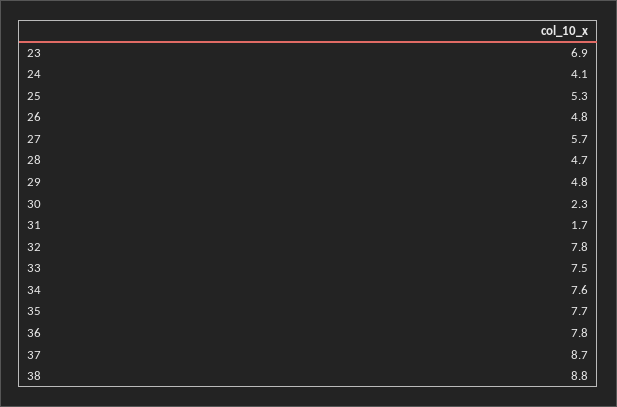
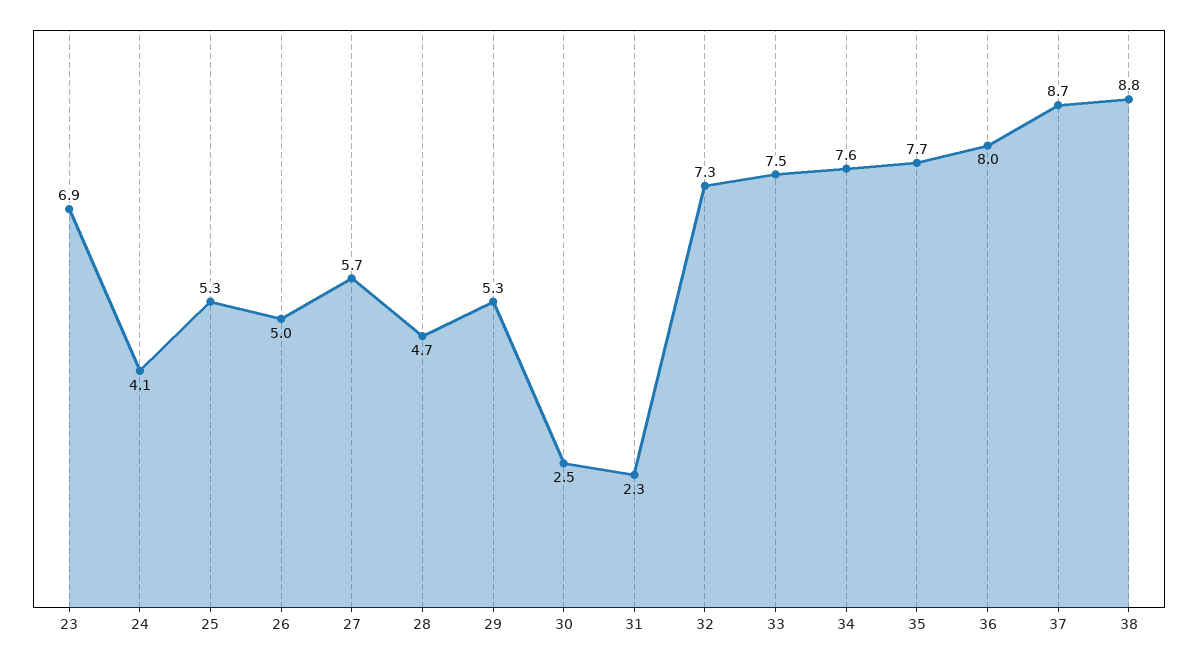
26: 4.8 -> 5
29: 4.8 -> 5.3
30: 2.3 -> 2.5
31: 1.7 -> 2.3
32: 7.8 -> 7.3
36: 7.8 -> 8

